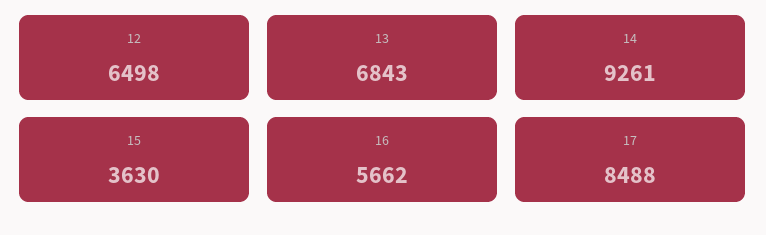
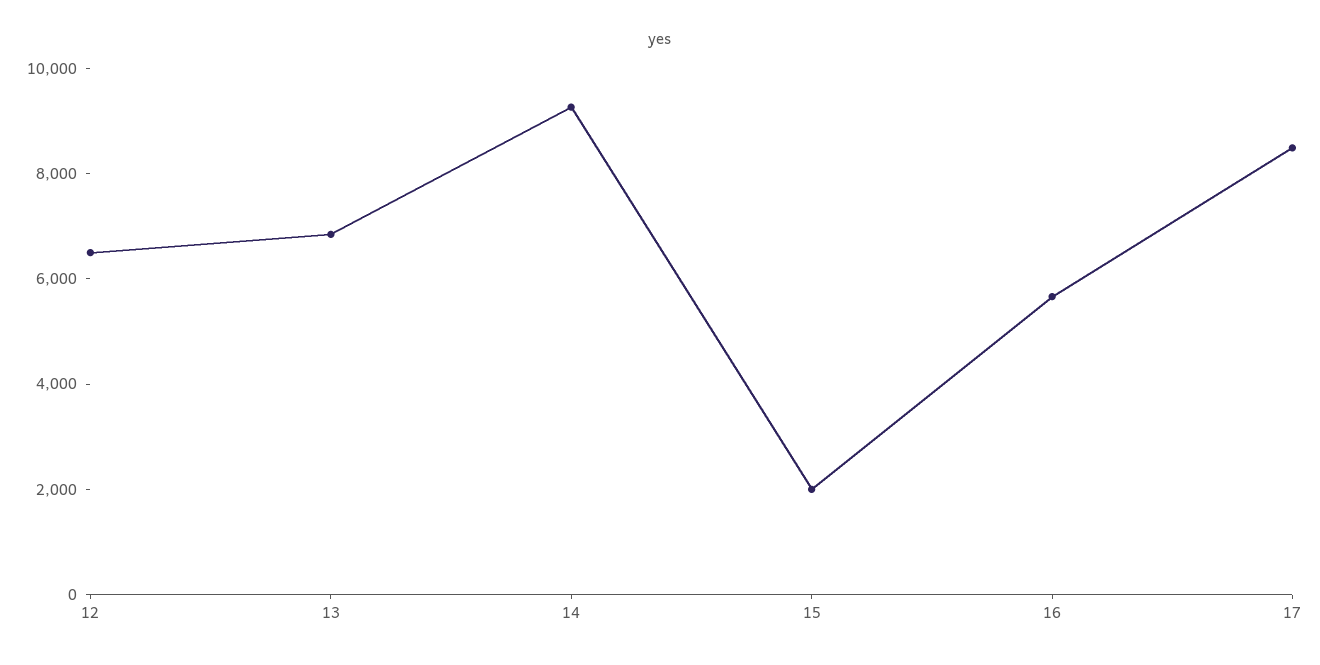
15: 3630 -> 2000

